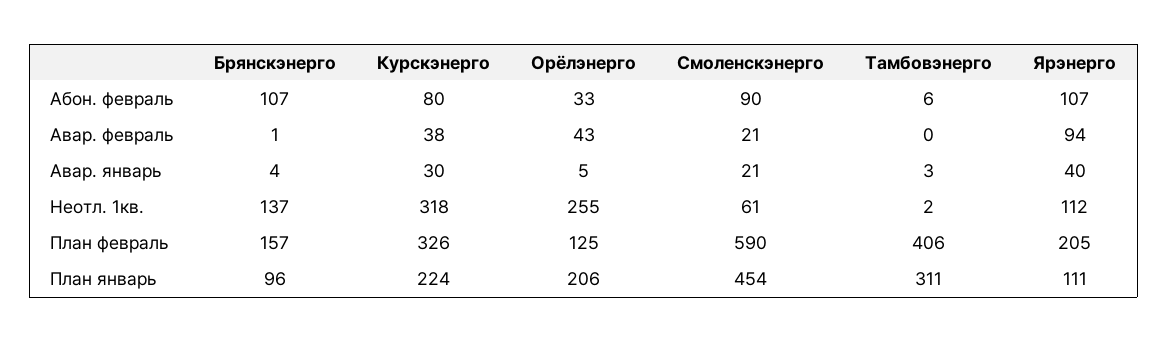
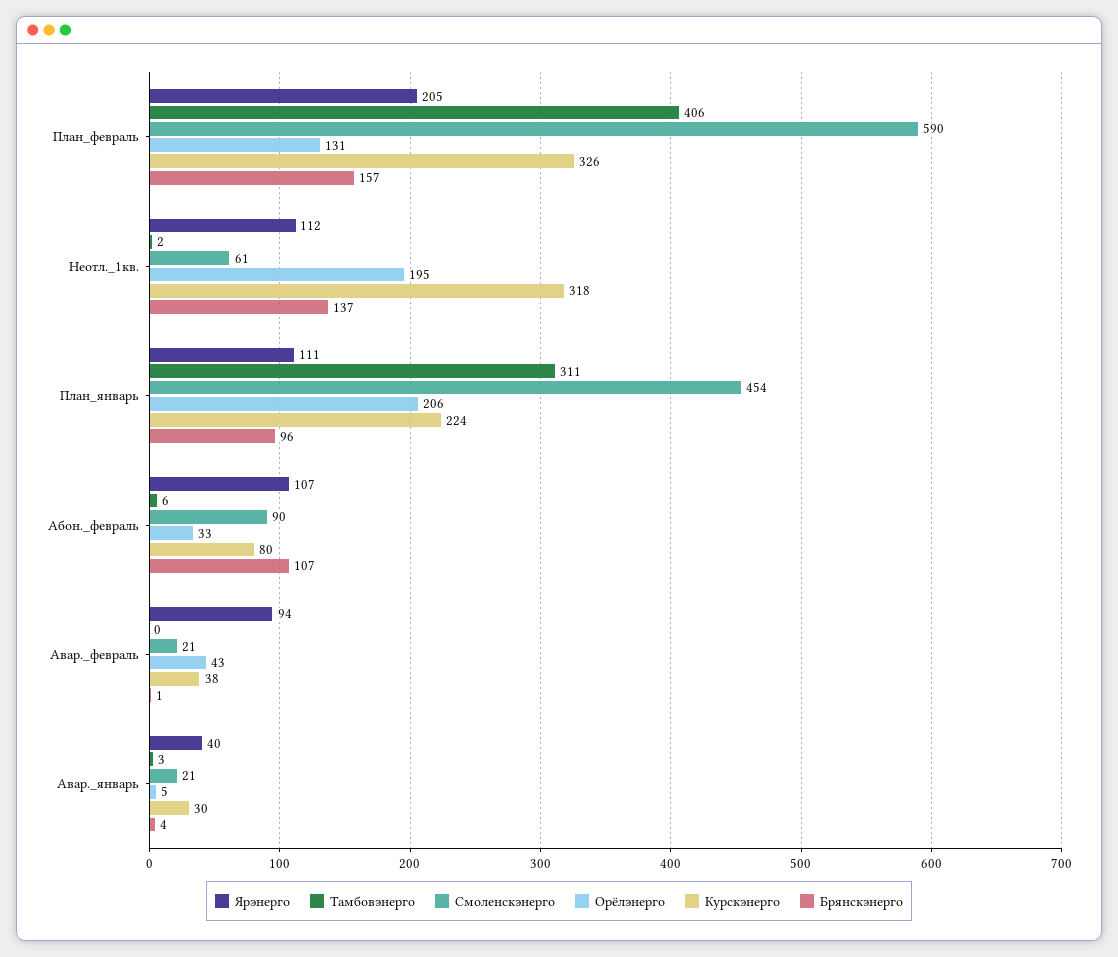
Орёлэнерго, Неотл. 1кв.: 255 -> 195
Орёлэнерго, План февраль: 125 -> 131

